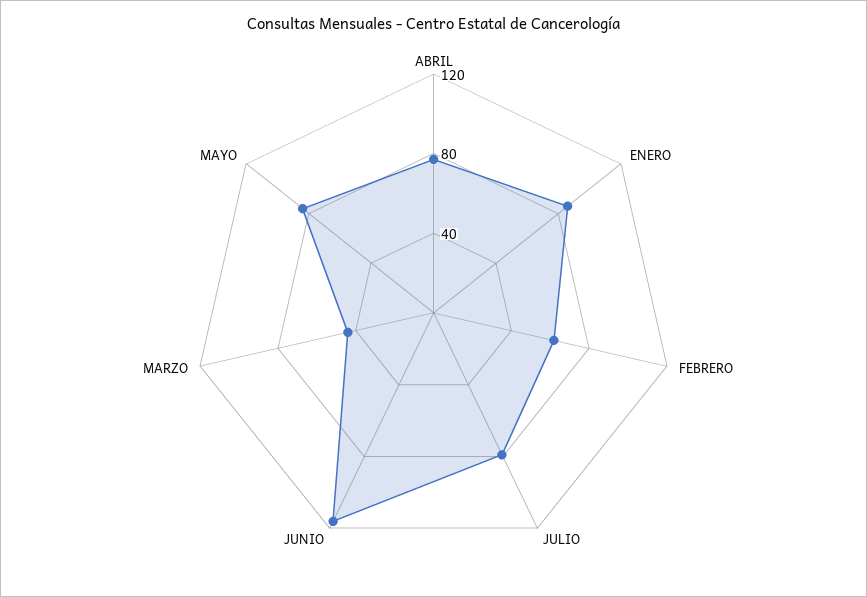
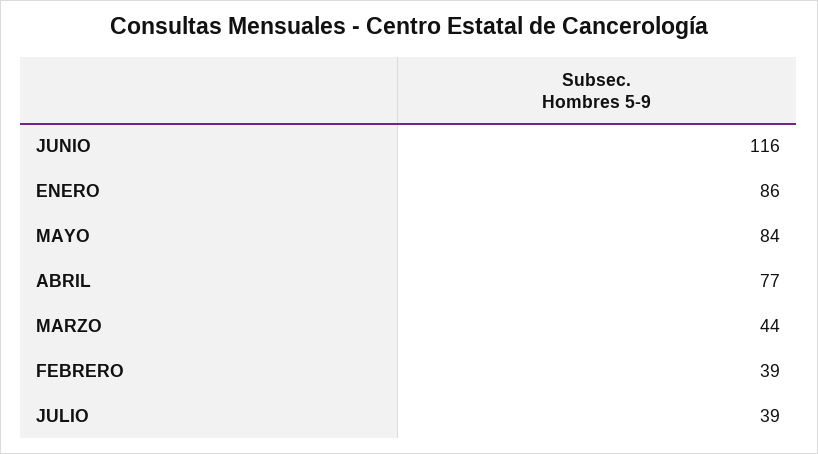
FEBRERO: 60 -> 39
JULIO: 80 -> 39

